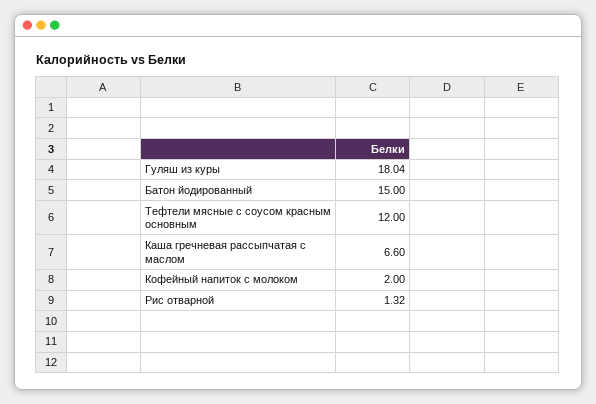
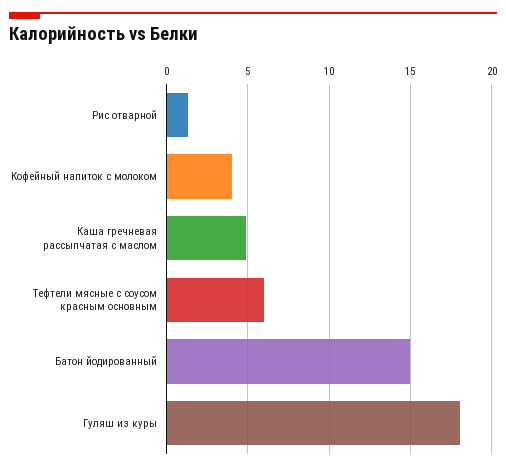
Тефтели мясные с соусом красным основным: 12 -> 6
Каша гречневая рассыпчатая с маслом: 6.6 -> 5
Кофейный напиток с молоком: 2 -> 4

